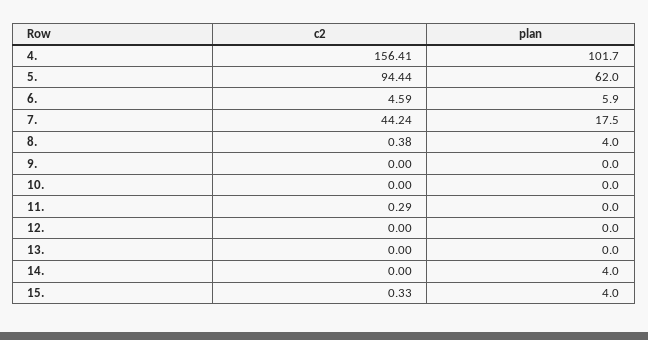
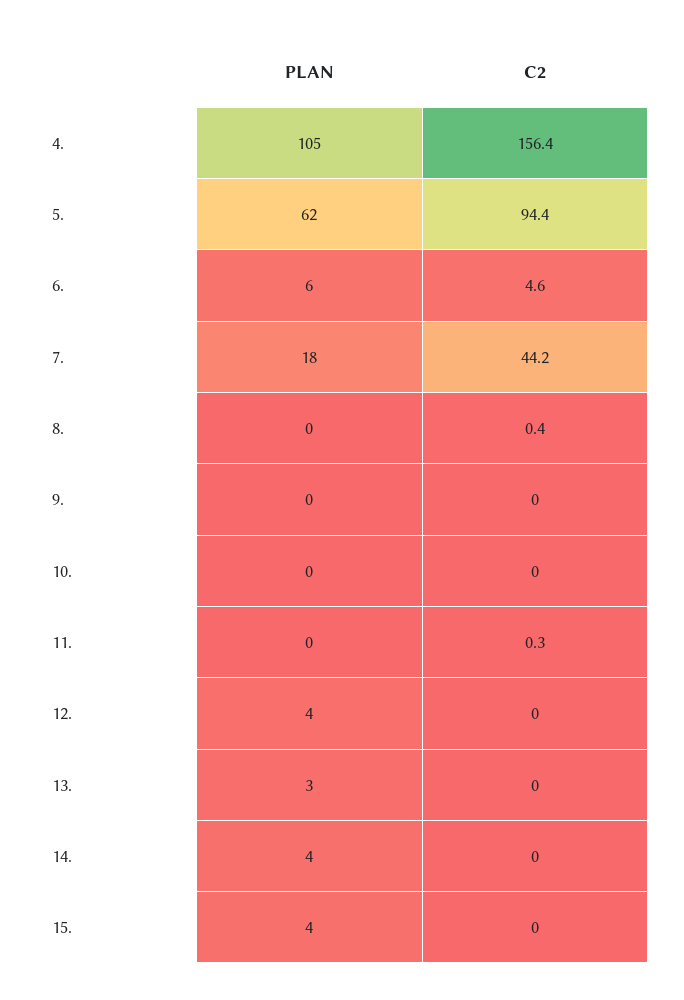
plan, 4.: 101.7 -> 105
plan, 8.: 4 -> 0
plan, 12.: 0 -> 4
plan, 13.: 0 -> 3
c2, 15.: 0.33 -> 0

